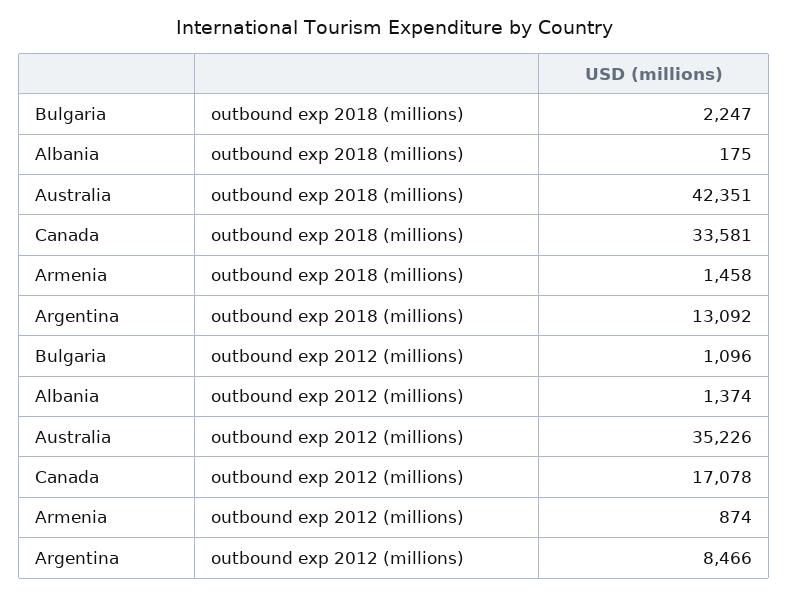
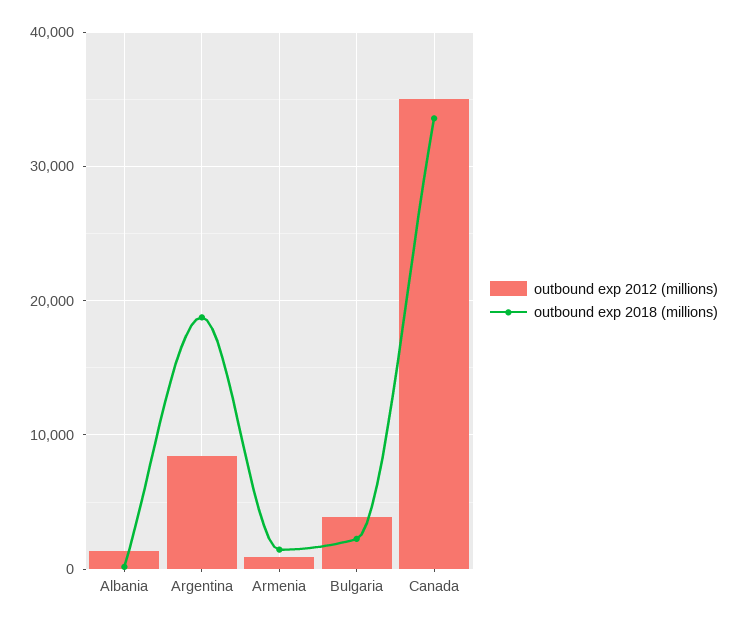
outbound exp 2018 (millions), Australia: 42351 -> none
outbound exp 2018 (millions), Argentina: 13092 -> 19000
outbound exp 2012 (millions), Bulgaria: 1096 -> 4000
outbound exp 2012 (millions), Australia: 35226 -> none
outbound exp 2012 (millions), Canada: 17078 -> 35000

